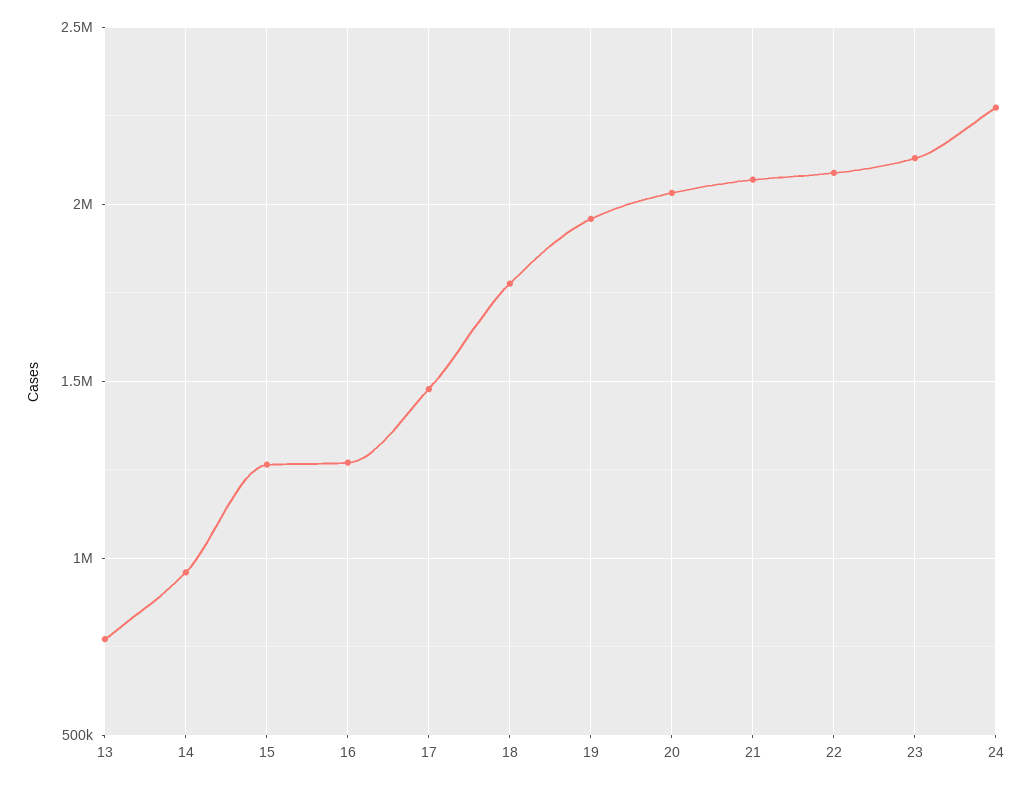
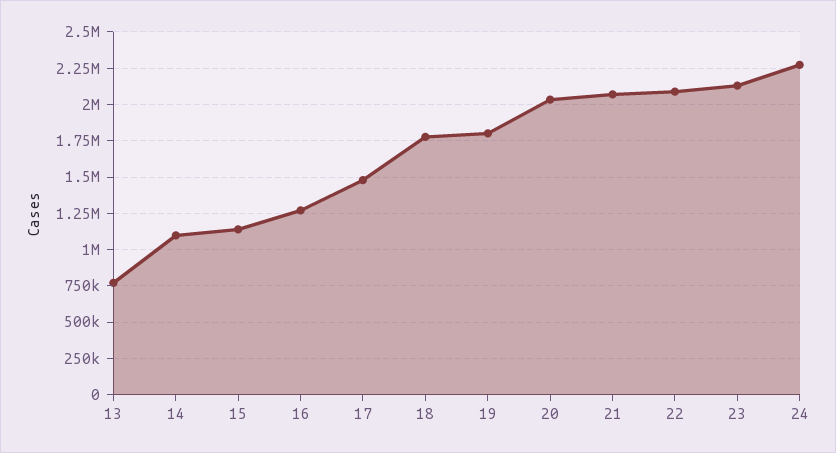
14: 950000 -> 1100000
15: 1250000 -> 1150000
19: 1950000 -> 1800000

